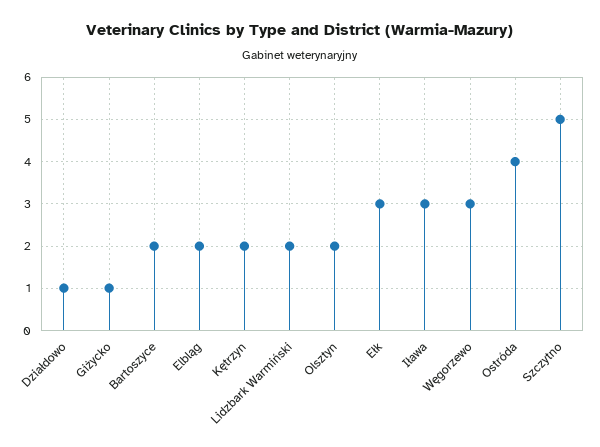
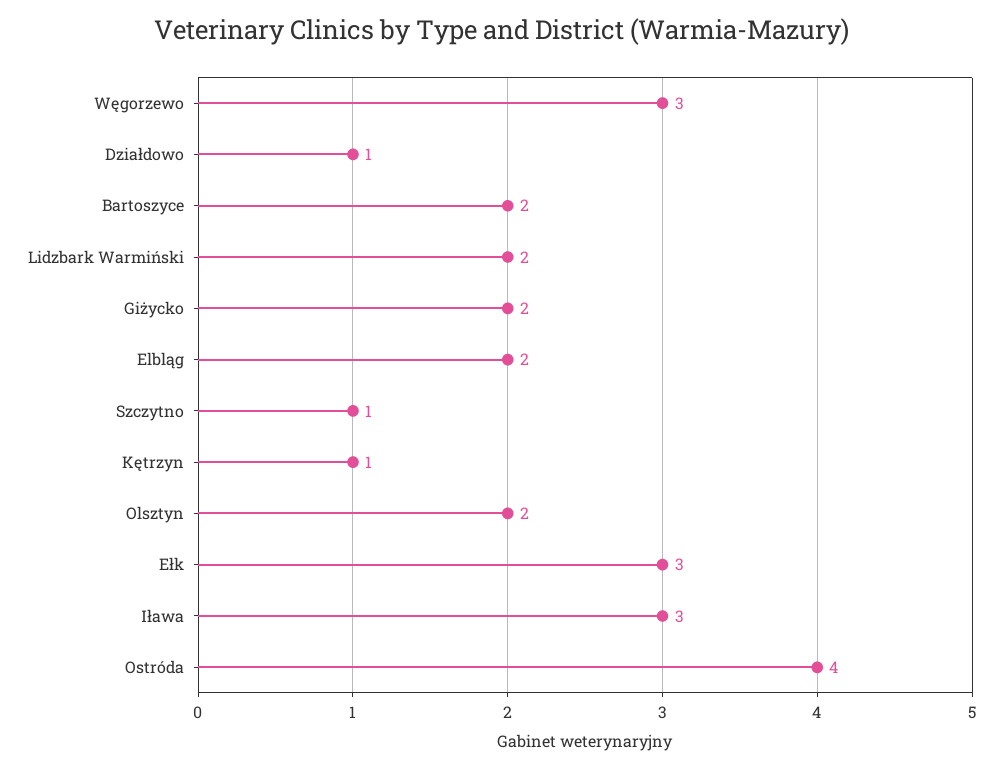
Giżycko: 1 -> 2
Kętrzyn: 2 -> 1
Szczytno: 5 -> 1

